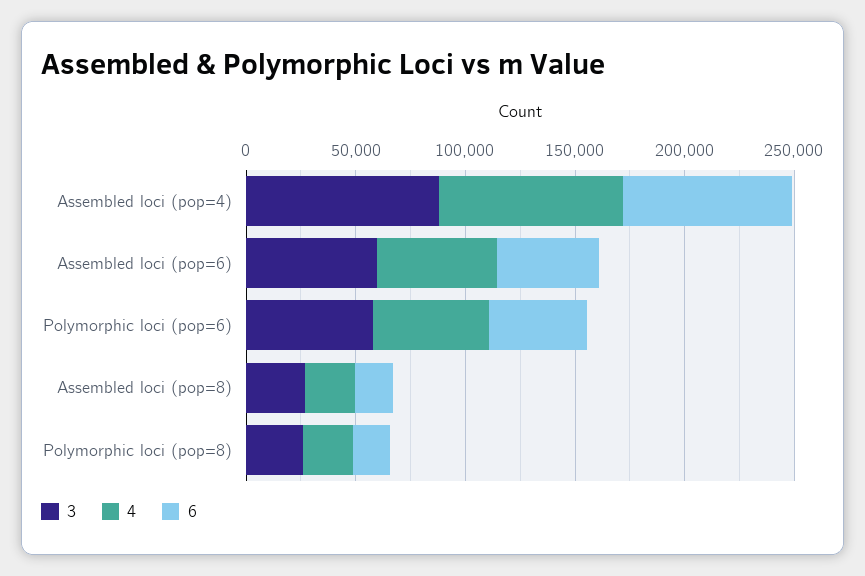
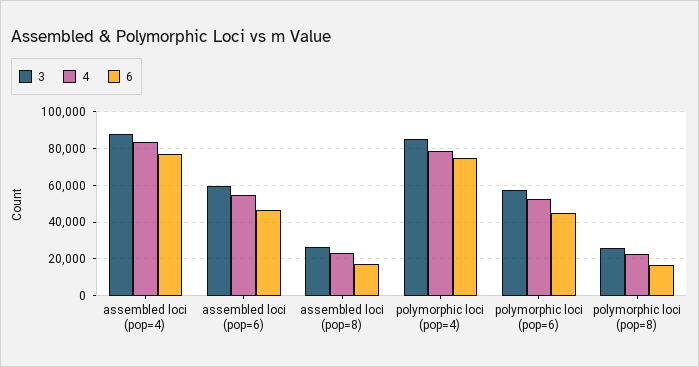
3, polymorphic loci (pop=4): none -> 85000
4, polymorphic loci (pop=4): none -> 80000
6, polymorphic loci (pop=4): none -> 75000

